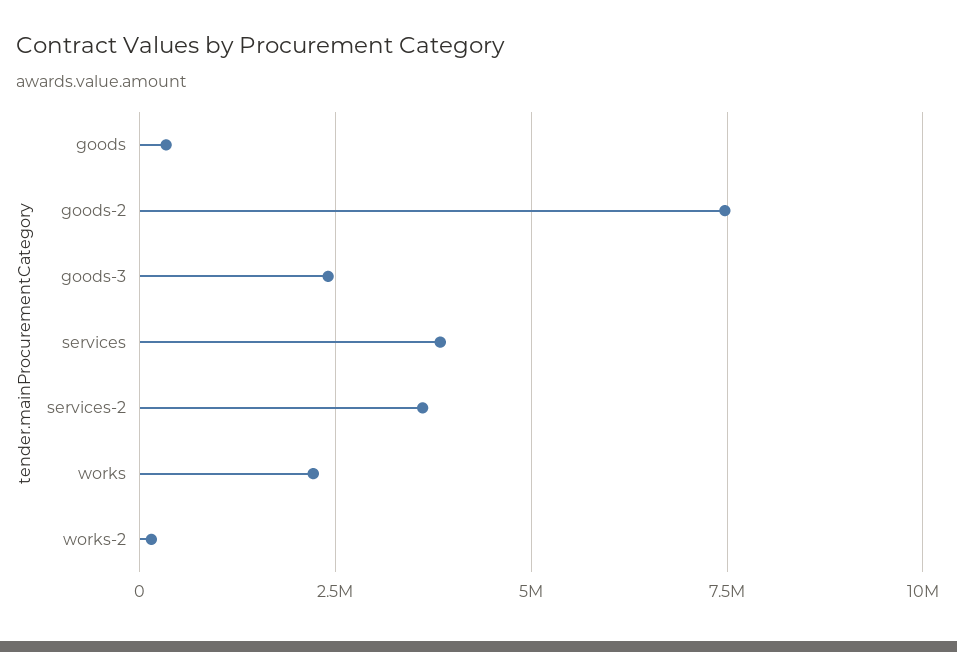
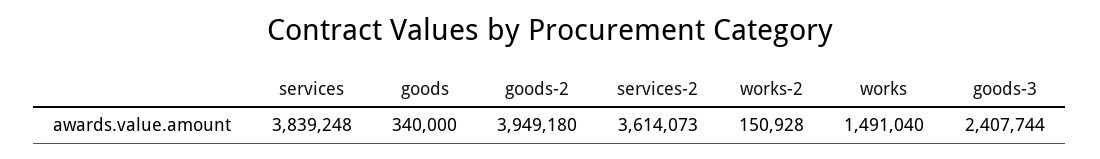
goods-2: 7500000 -> 3949180
works: 2250000 -> 1491040

